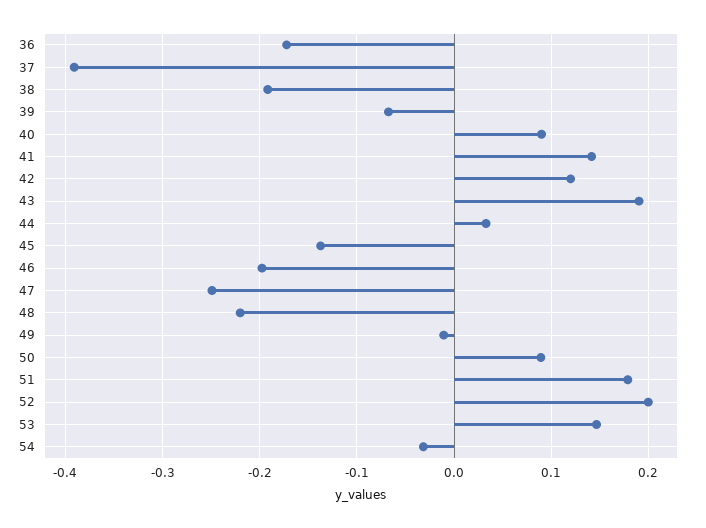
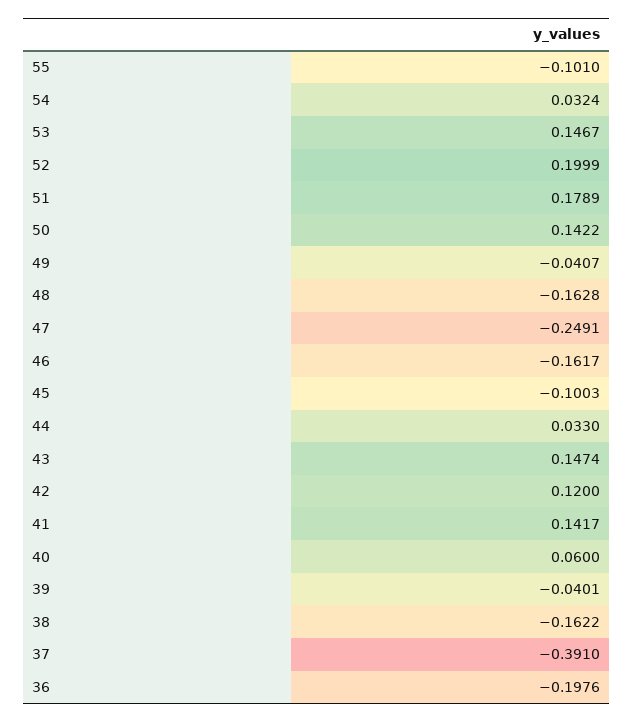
36: -0.17 -> -0.1976
38: -0.19 -> -0.1622
39: -0.07 -> -0.0401
40: 0.09 -> 0.06
43: 0.19 -> 0.1474
45: -0.14 -> -0.1003
46: -0.2 -> -0.1617
48: -0.22 -> -0.1628
49: -0.01 -> -0.0407
50: 0.09 -> 0.1422
54: -0.03 -> 0.0324
55: none -> -0.101

